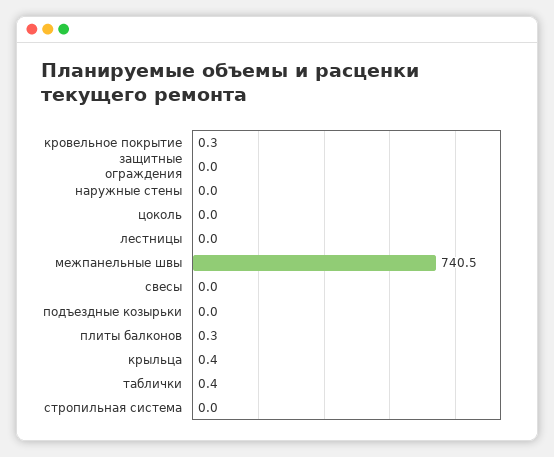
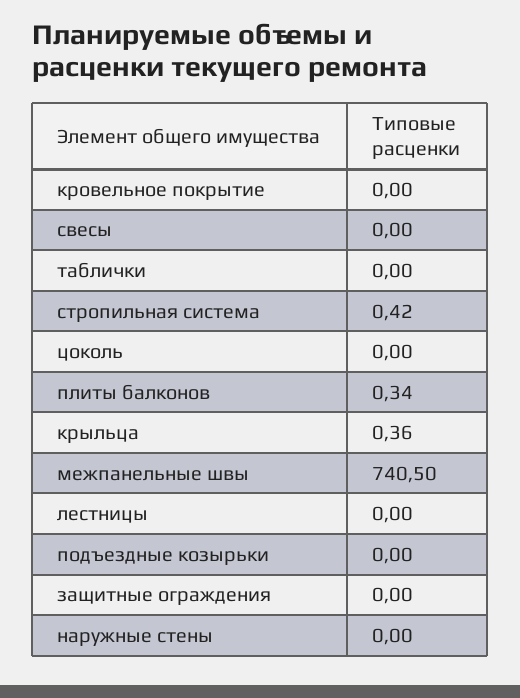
кровельное покрытие: 0.3 -> 0
таблички: 0.4 -> 0
стропильная система: 0 -> 0.42

